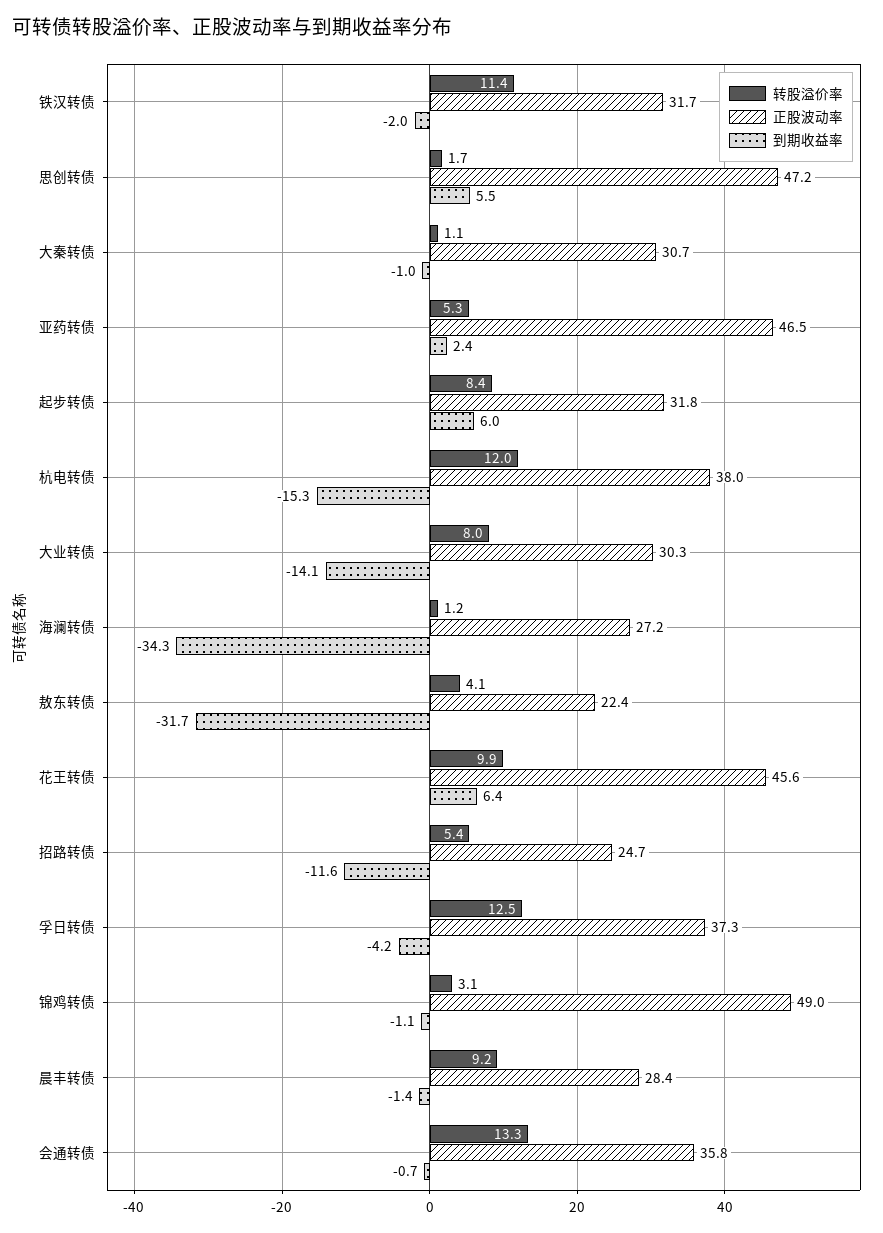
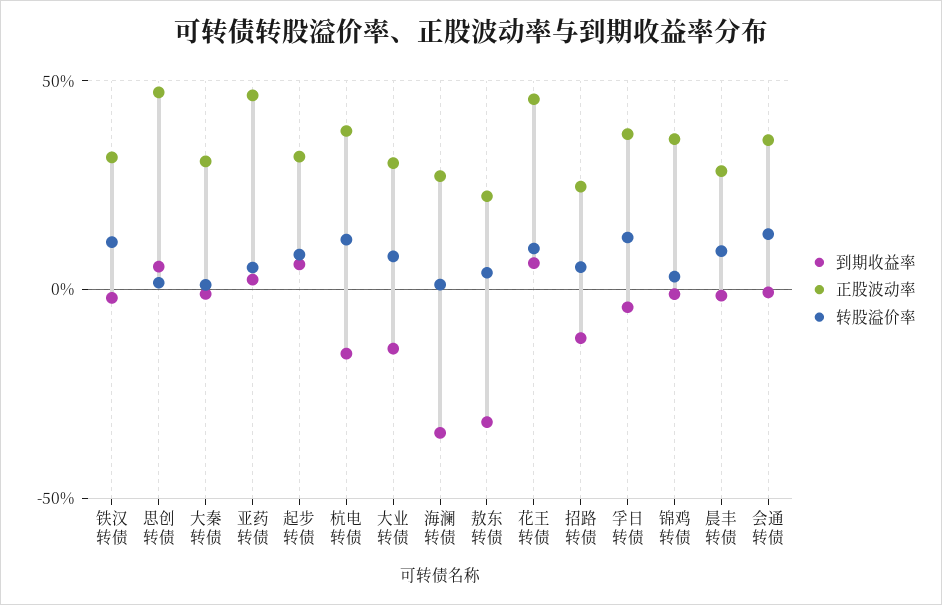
正股波动率, 锦鸡转债: 49 -> 35

